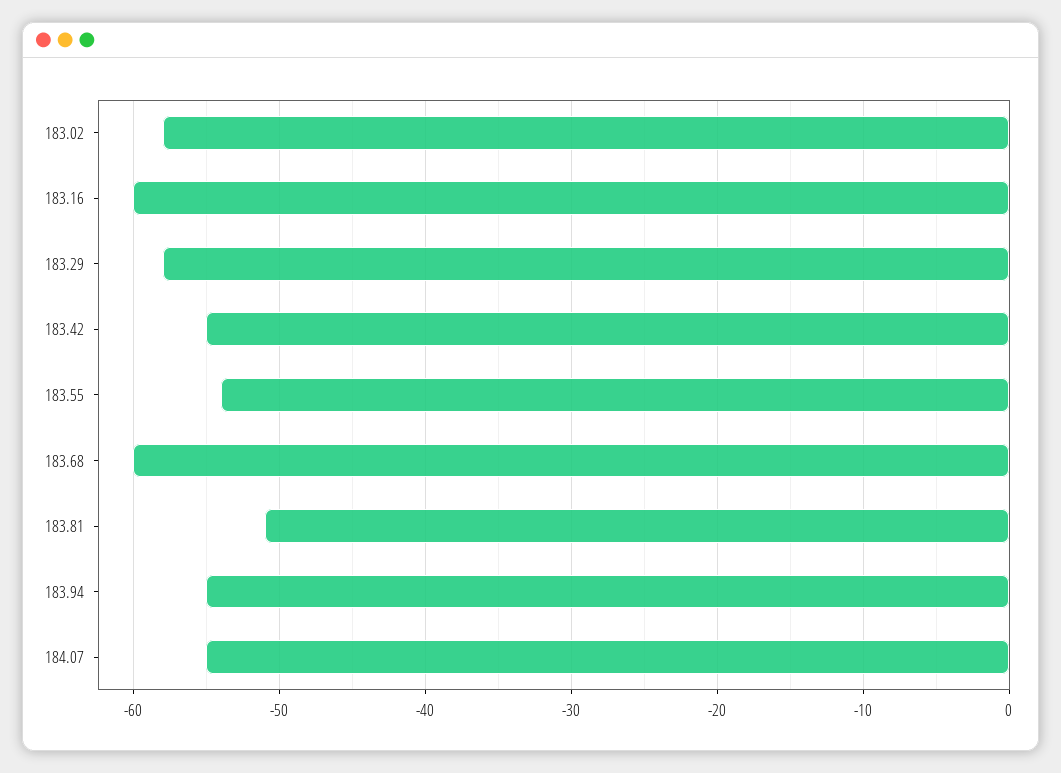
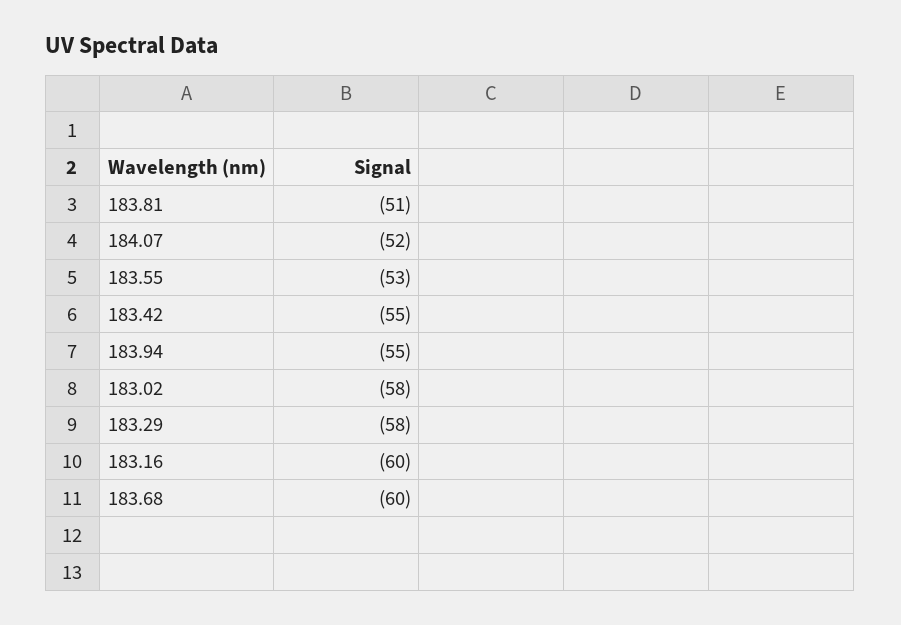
183.55: -54 -> -53
184.07: -55 -> -52

